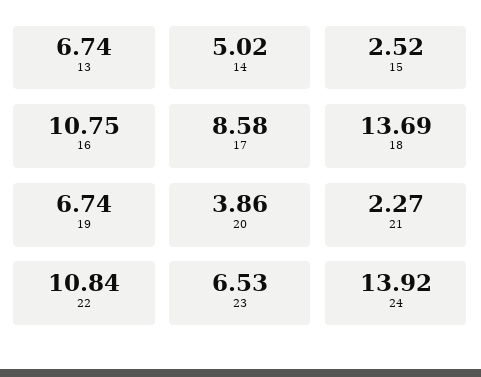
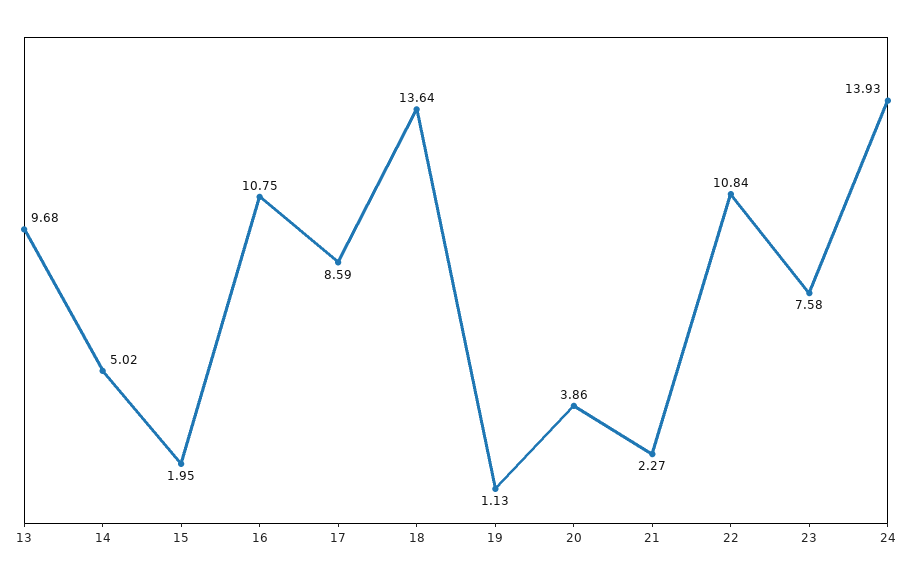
13: 6.74 -> 9.68
15: 2.52 -> 1.95
17: 8.58 -> 8.59
18: 13.69 -> 13.64
19: 6.74 -> 1.13
23: 6.53 -> 7.58
24: 13.92 -> 13.93

